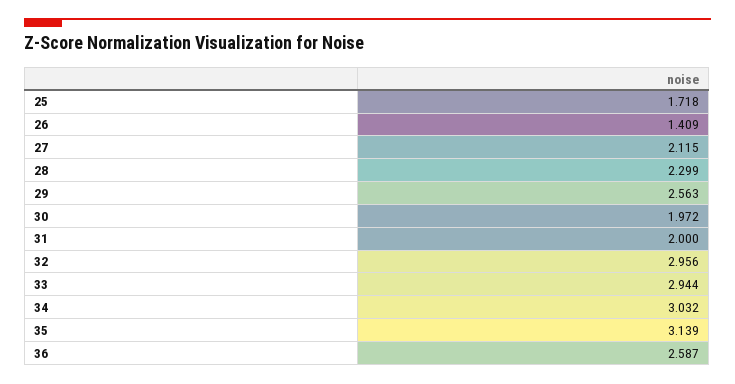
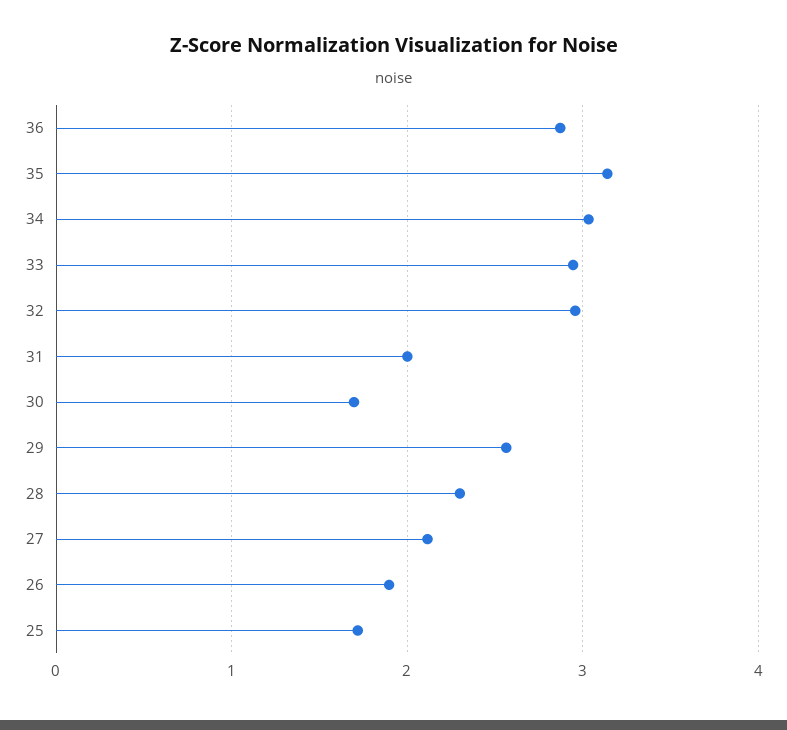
26: 1.409 -> 1.9
30: 1.972 -> 1.7
36: 2.587 -> 2.9

